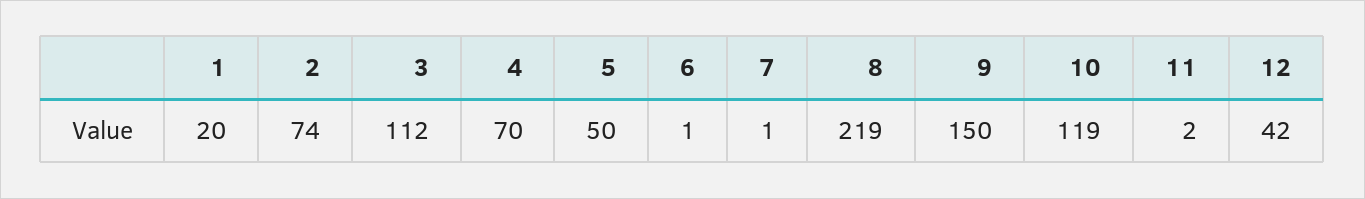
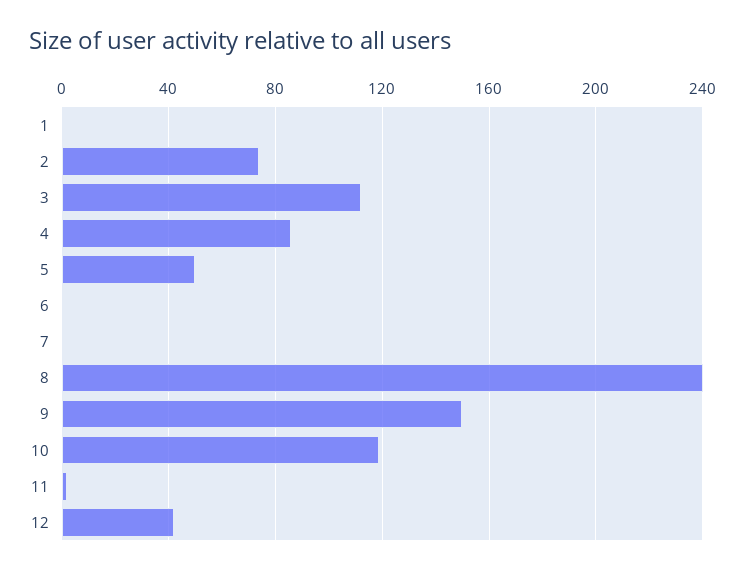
1: 20 -> 0
4: 70 -> 85
8: 219 -> 240

